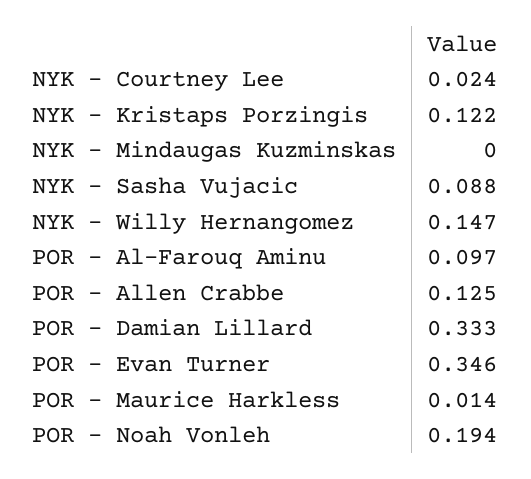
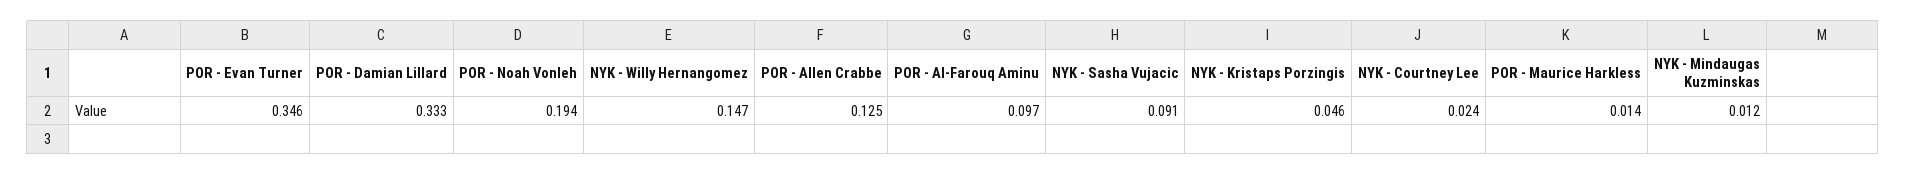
NYK - Kristaps Porzingis: 0.122 -> 0.046
NYK - Mindaugas Kuzminskas: 0 -> 0.012
NYK - Sasha Vujacic: 0.088 -> 0.091

